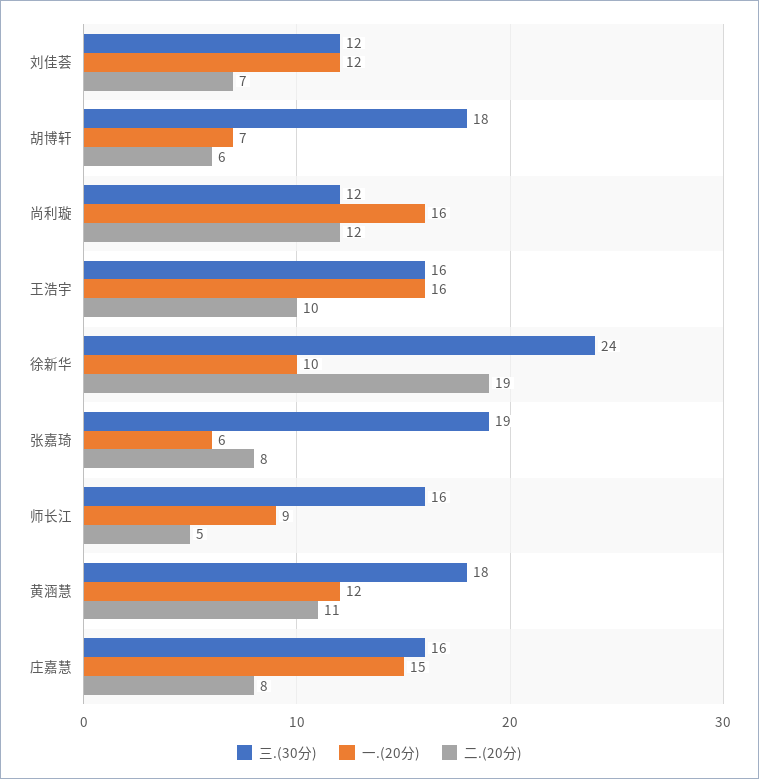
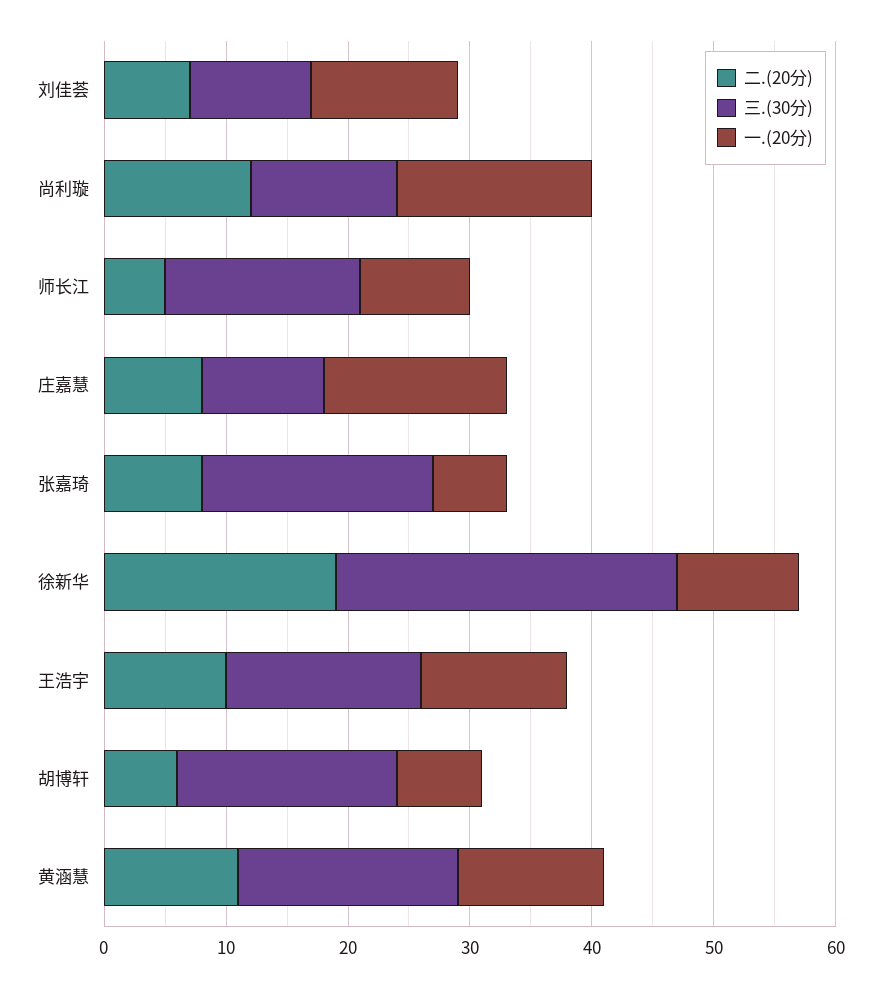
三.(30分), 刘佳荟: 12 -> 10
一.(20分), 王浩宇: 16 -> 12
三.(30分), 徐新华: 24 -> 28
三.(30分), 庄嘉慧: 16 -> 10

